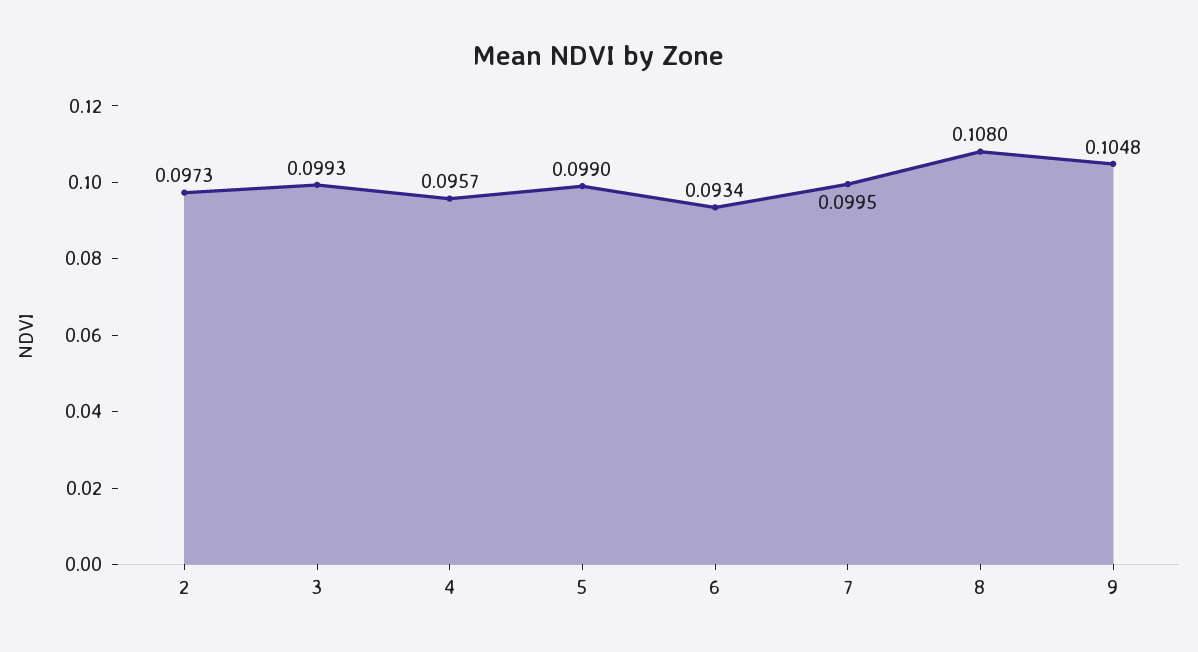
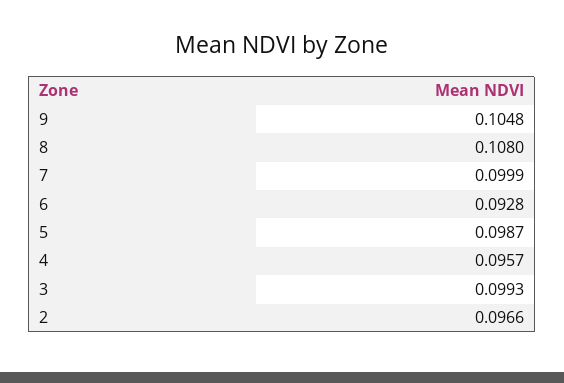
2: 0.0973 -> 0.0966
5: 0.099 -> 0.0987
6: 0.0934 -> 0.0928
7: 0.0995 -> 0.0999

